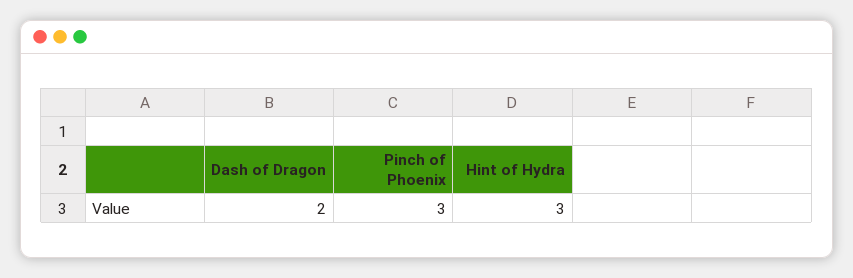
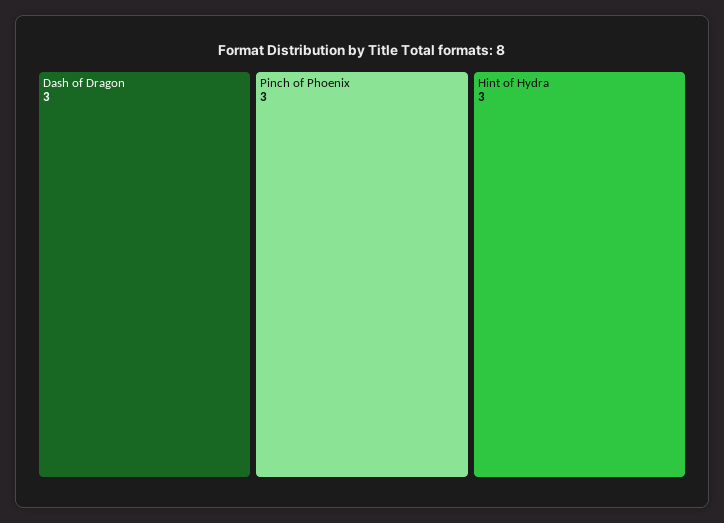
Dash of Dragon: 2 -> 3

